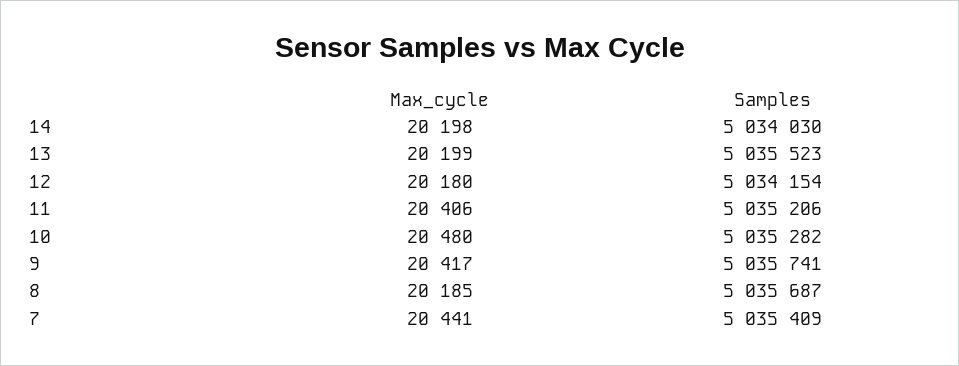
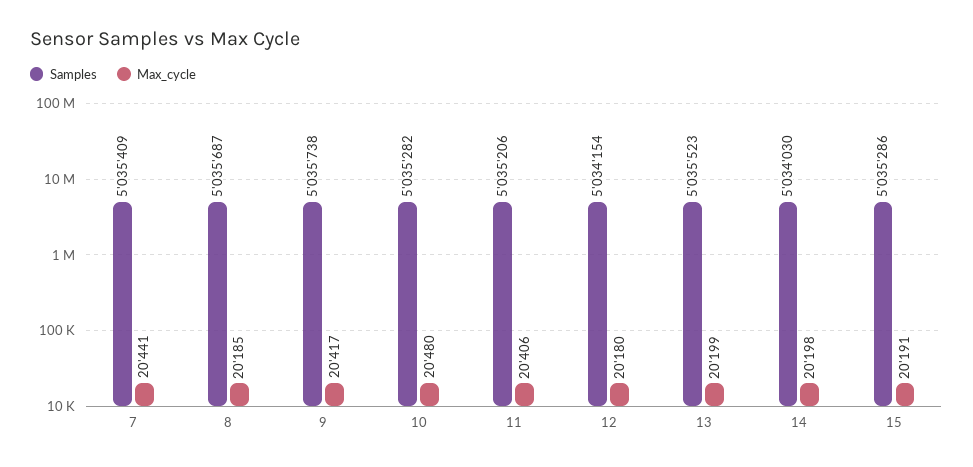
Samples, 9: 5035741 -> 5035738
Samples, 15: none -> 5035286
Max_cycle, 15: none -> 20191

